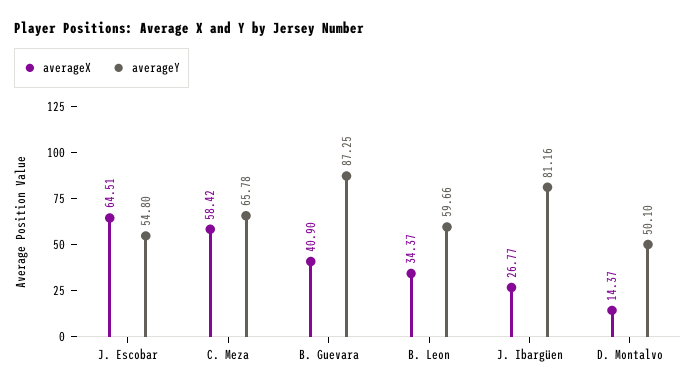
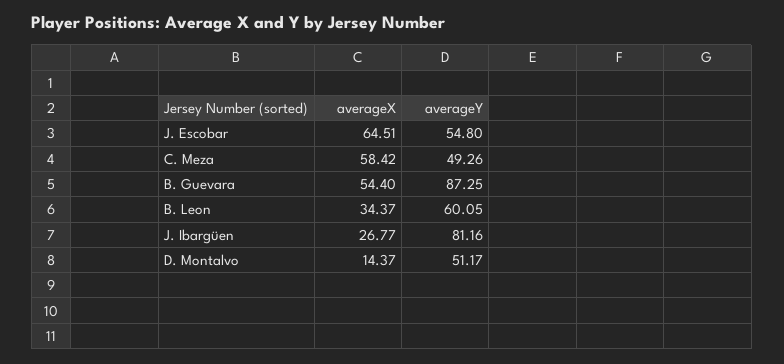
averageY, C. Meza: 65.78 -> 49.26
averageX, B. Guevara: 40.9 -> 54.4
averageY, B. Leon: 59.66 -> 60.05
averageY, D. Montalvo: 50.1 -> 51.17

